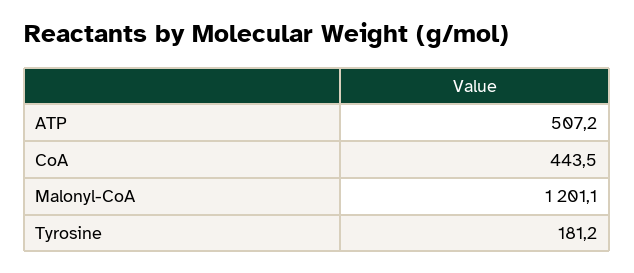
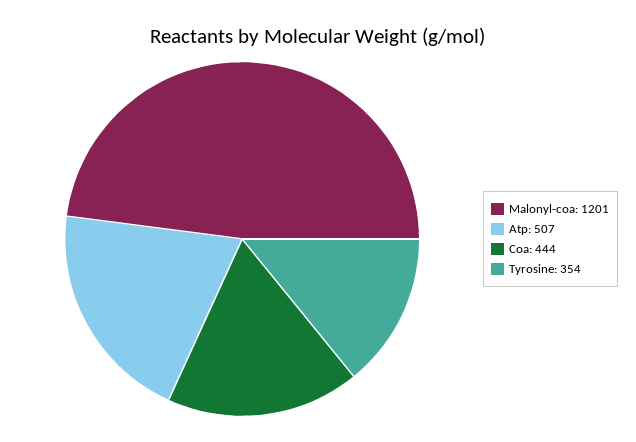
Tyrosine: 181.2 -> 354

